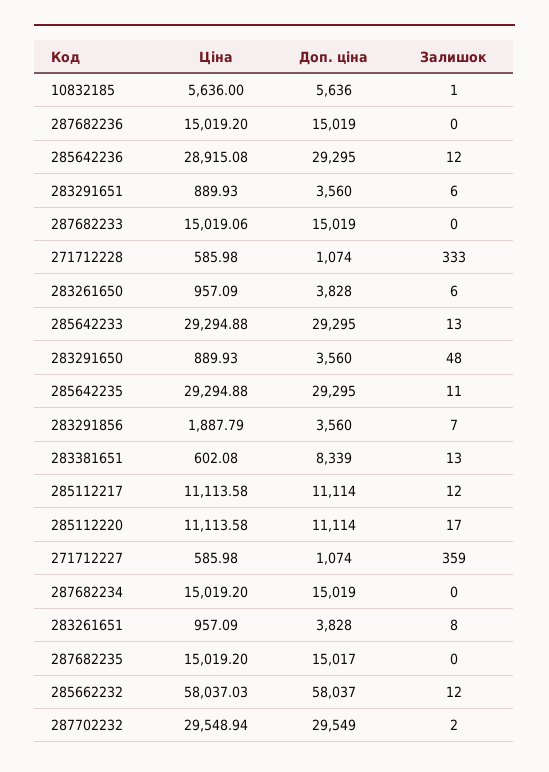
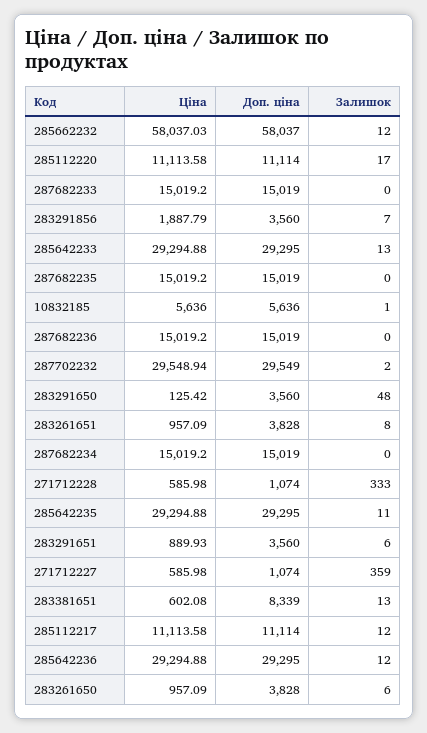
Ціна, 285642236: 28915.08 -> 29294.88
Ціна, 287682233: 15019.06 -> 15019.2
Ціна, 283291650: 889.93 -> 125.42
Доп. ціна, 287682235: 15017 -> 15019

